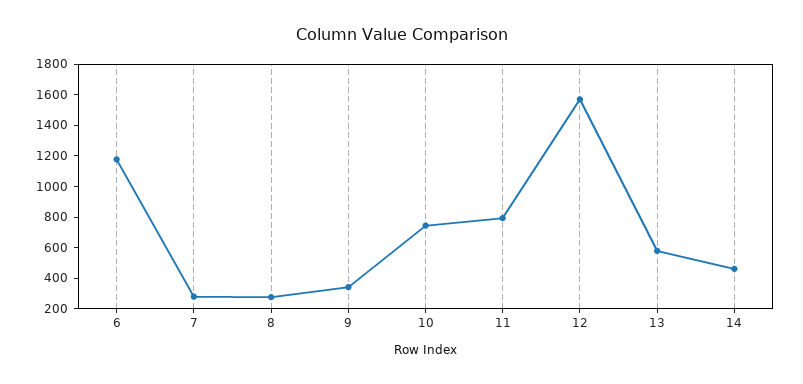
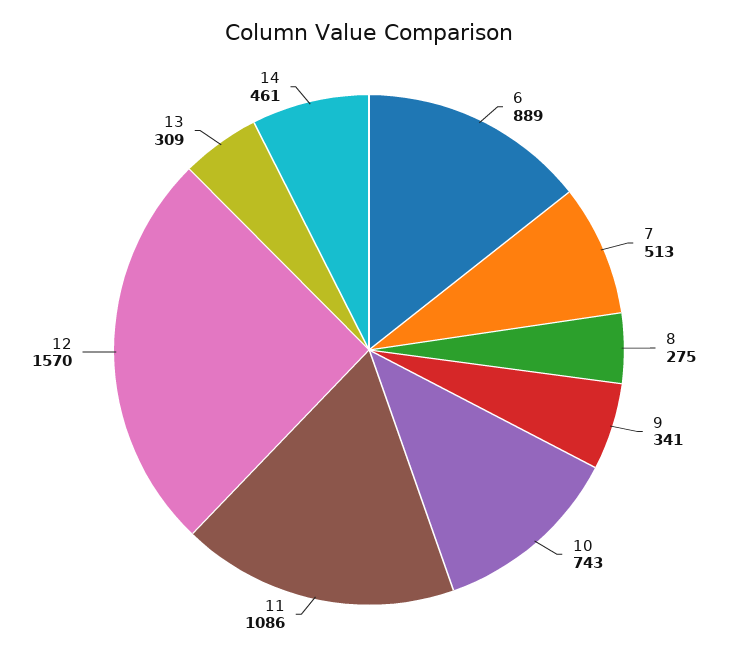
6: 1200 -> 889
7: 300 -> 513
11: 800 -> 1086
13: 600 -> 309

